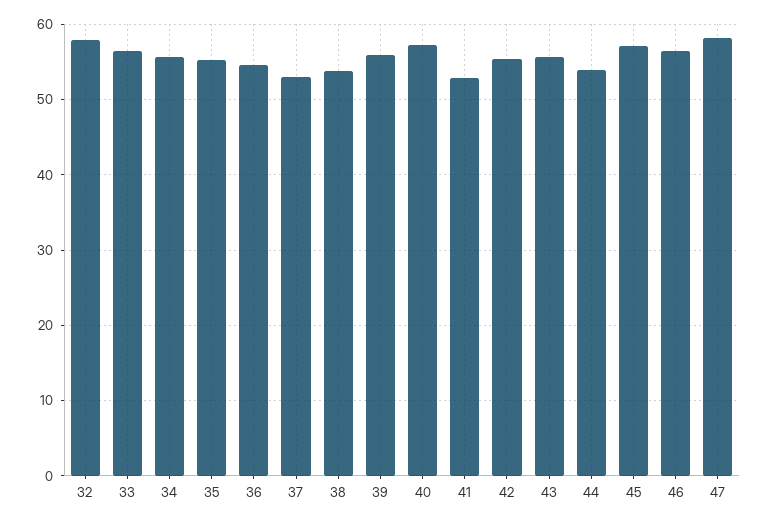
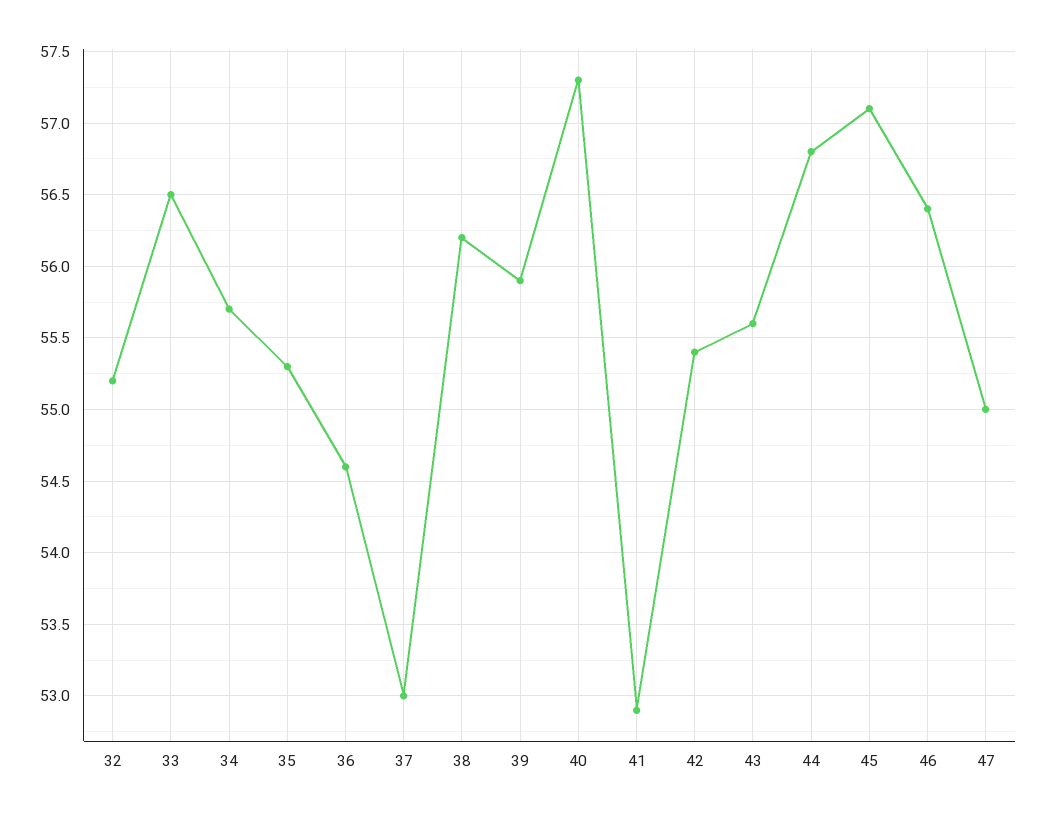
32: 58 -> 55.2
38: 54 -> 56.2
44: 54 -> 56.8
47: 58 -> 55

